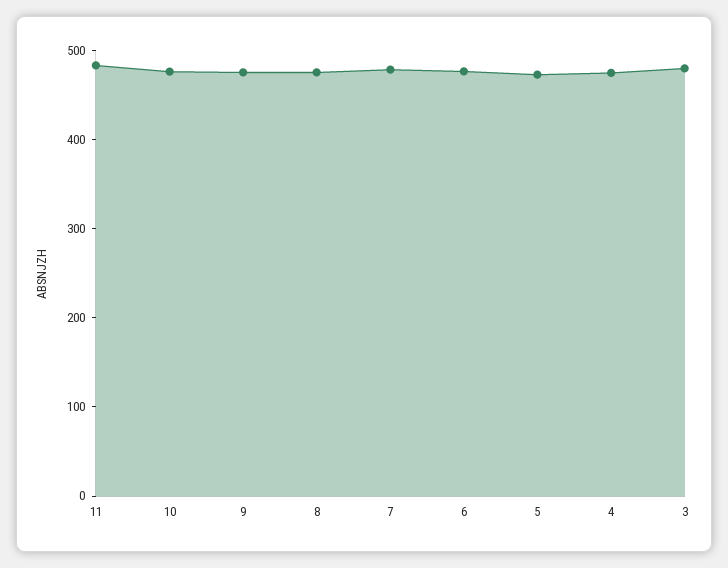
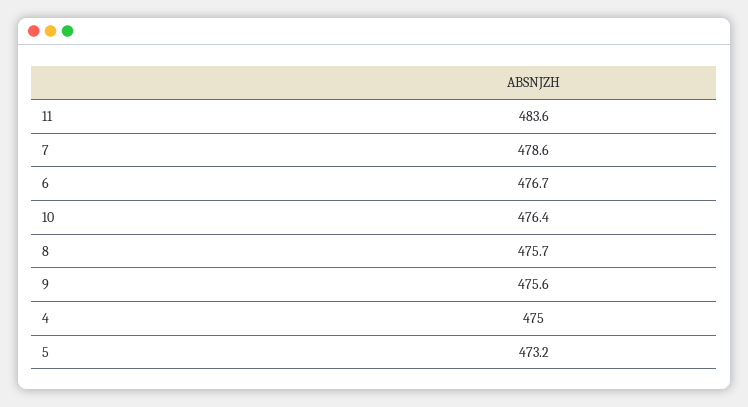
3: 480 -> none

